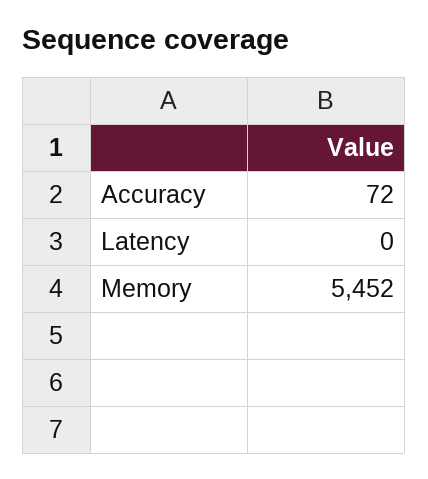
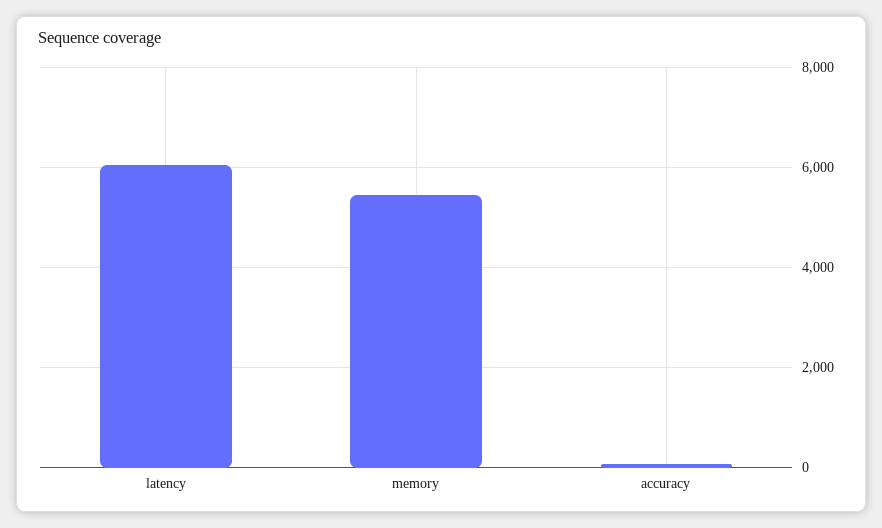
Latency: 0 -> 6000

